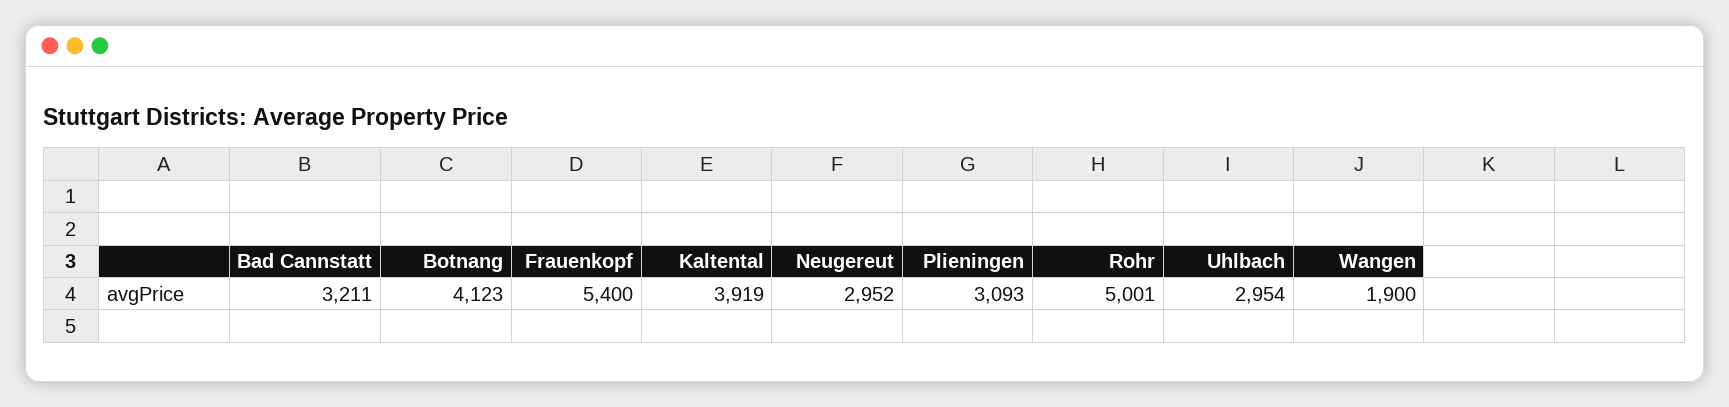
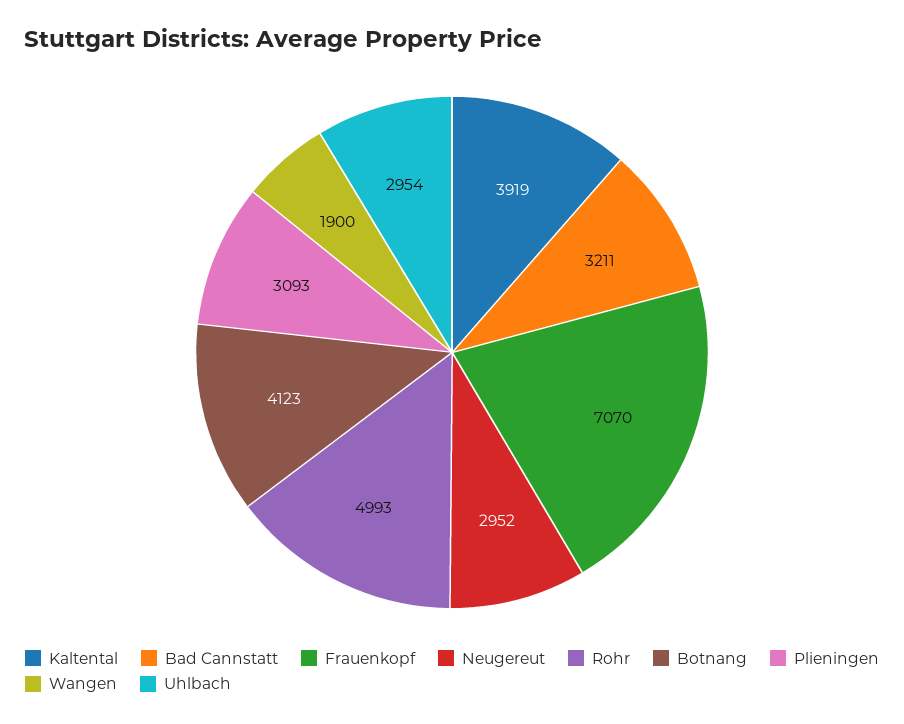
Frauenkopf: 5400 -> 7070
Rohr: 5001 -> 4993

